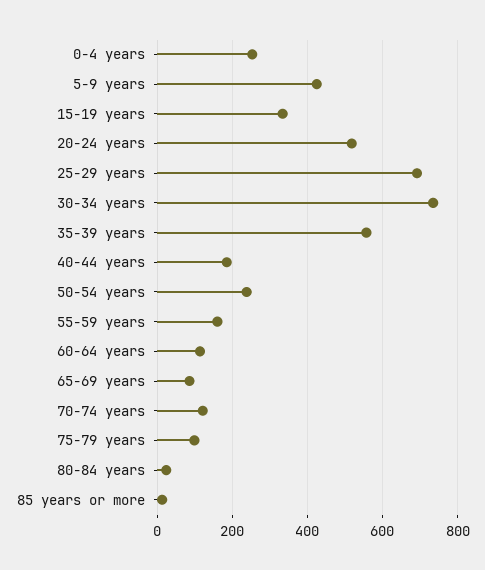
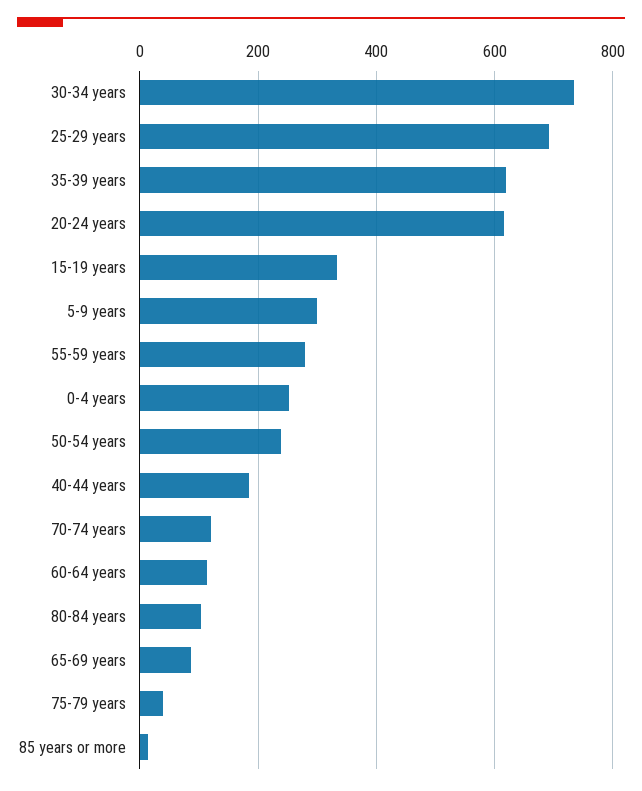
5-9 years: 420 -> 300
20-24 years: 520 -> 620
35-39 years: 560 -> 620
55-59 years: 160 -> 280
75-79 years: 100 -> 40
80-84 years: 20 -> 100

